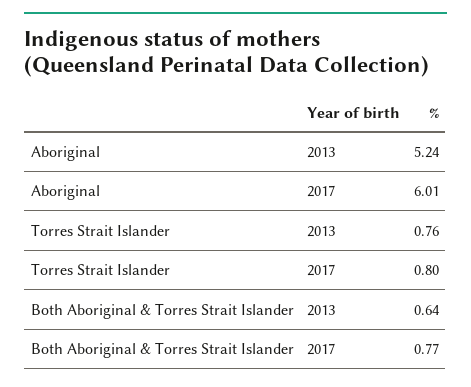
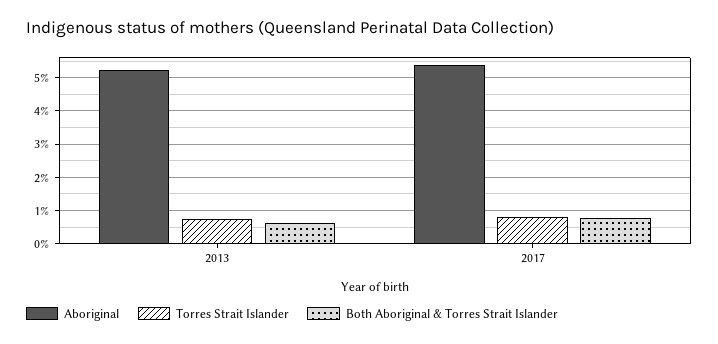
Aboriginal, 2017: 6.01 -> 5.4

